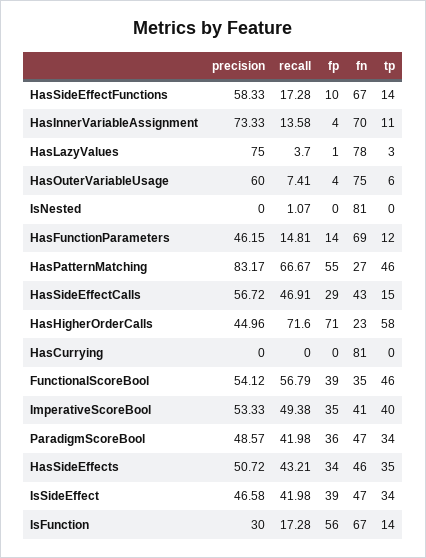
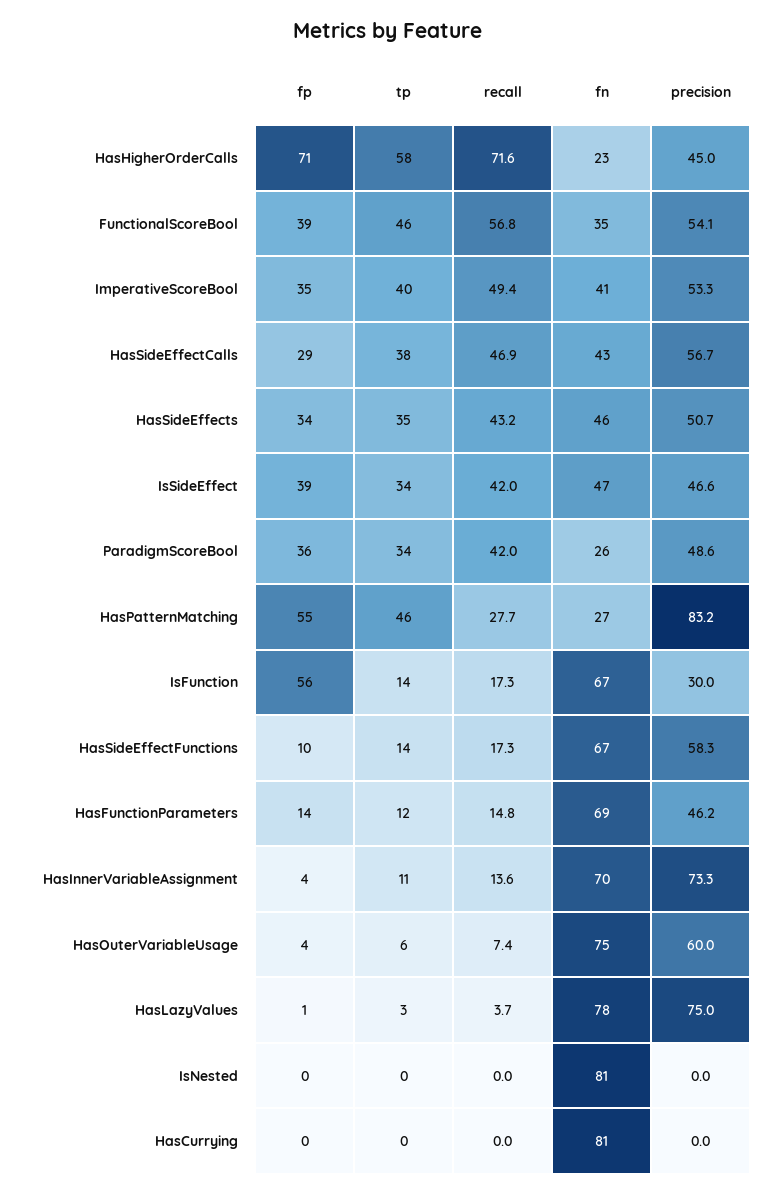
recall, IsNested: 1.07 -> 0
recall, HasPatternMatching: 66.67 -> 27.7
tp, HasSideEffectCalls: 15 -> 38
fn, ParadigmScoreBool: 47 -> 26

